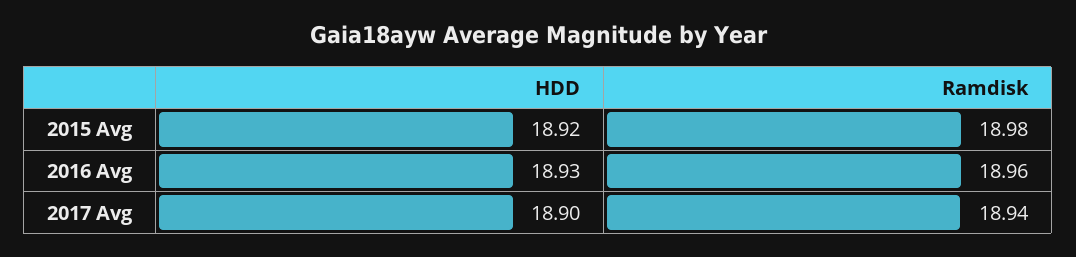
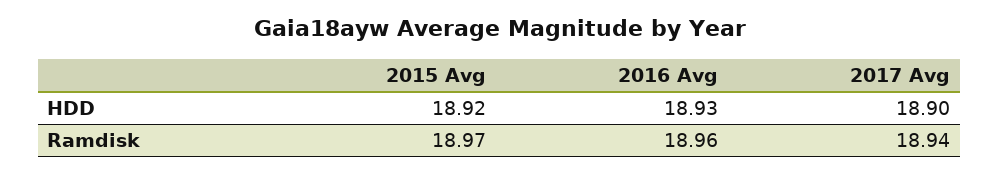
Ramdisk, 2015 Avg: 18.98 -> 18.97

